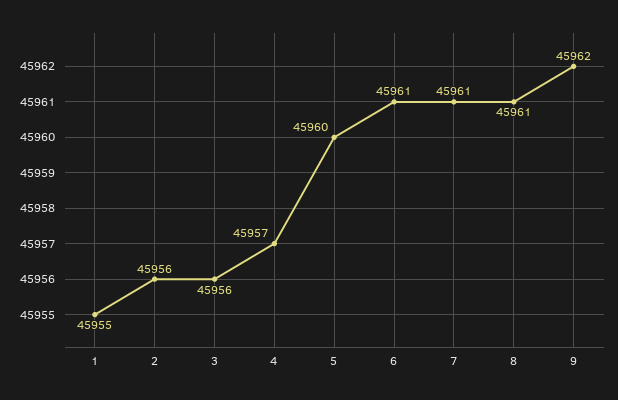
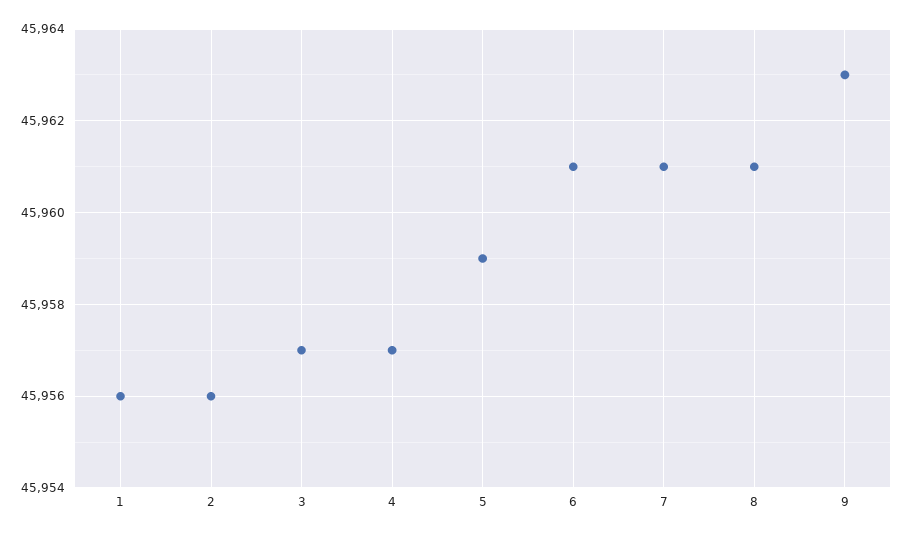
1: 45955 -> 45956
3: 45956 -> 45957
5: 45960 -> 45959
9: 45962 -> 45963

